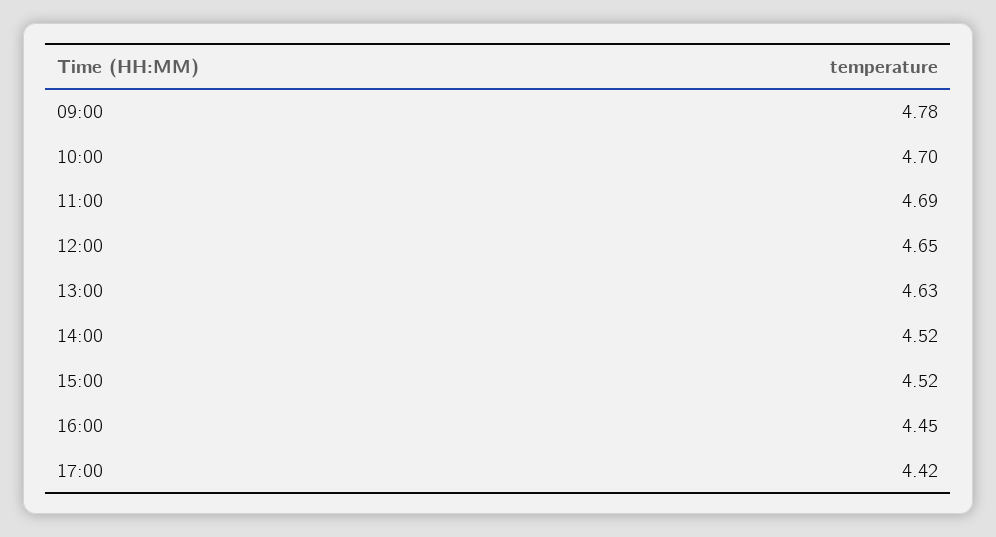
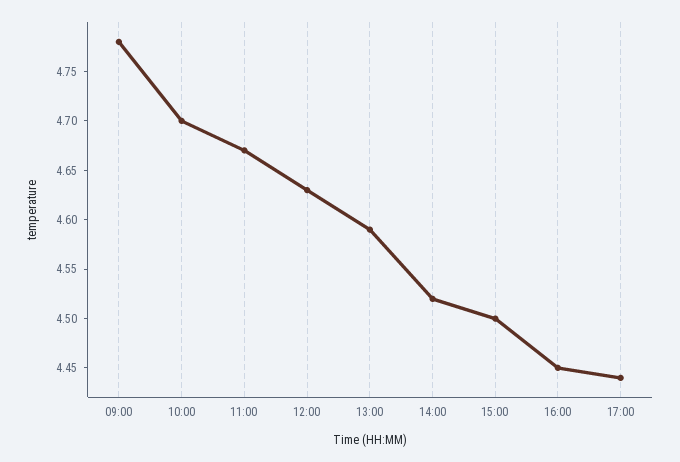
11:00: 4.69 -> 4.67
12:00: 4.65 -> 4.63
13:00: 4.63 -> 4.59
15:00: 4.52 -> 4.5
17:00: 4.42 -> 4.44

